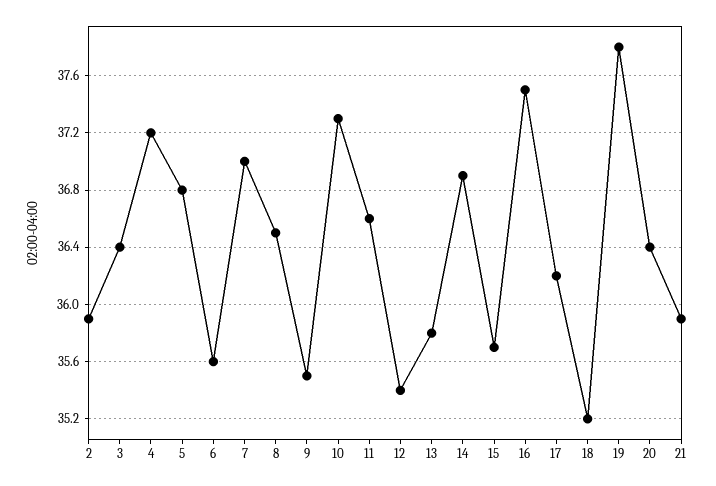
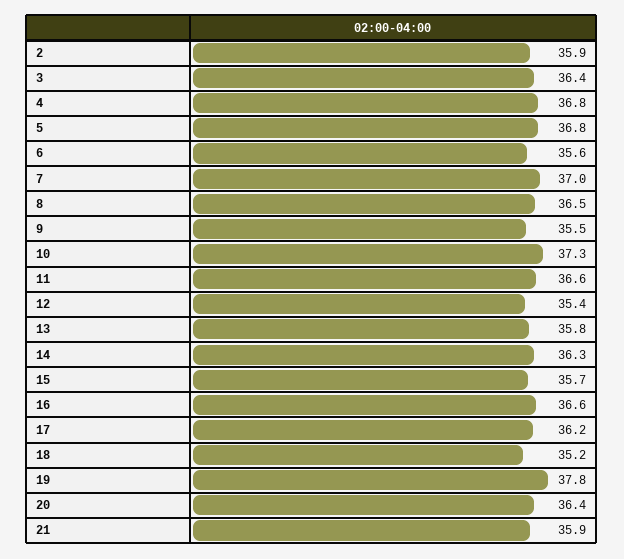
4: 37.2 -> 36.8
14: 36.9 -> 36.3
16: 37.5 -> 36.6

